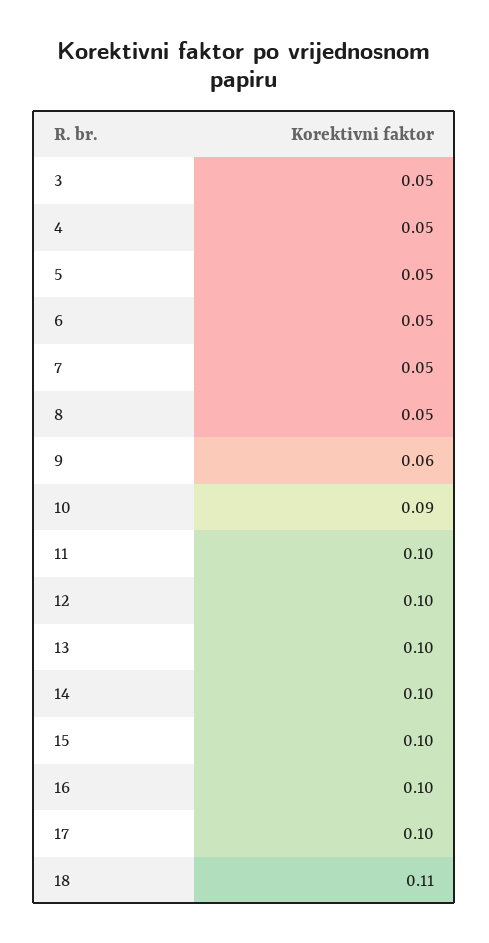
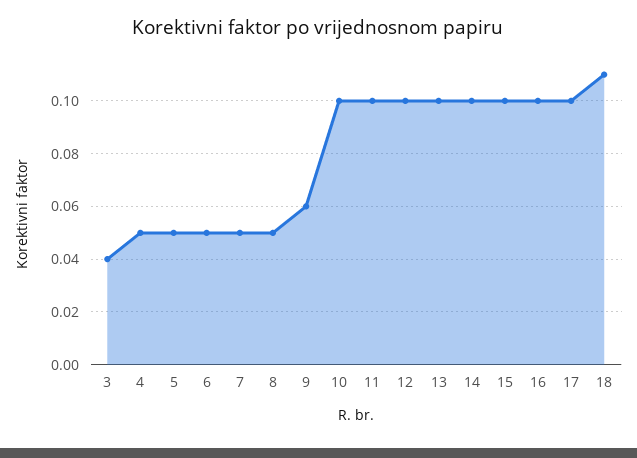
3: 0.05 -> 0.04
10: 0.09 -> 0.1

